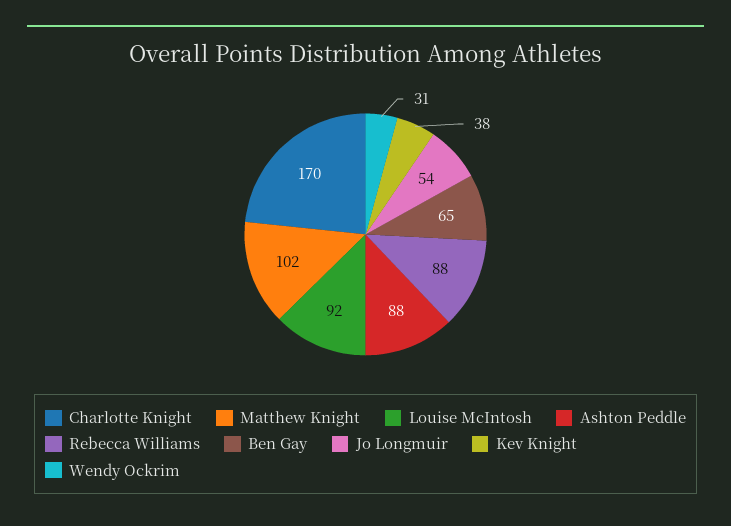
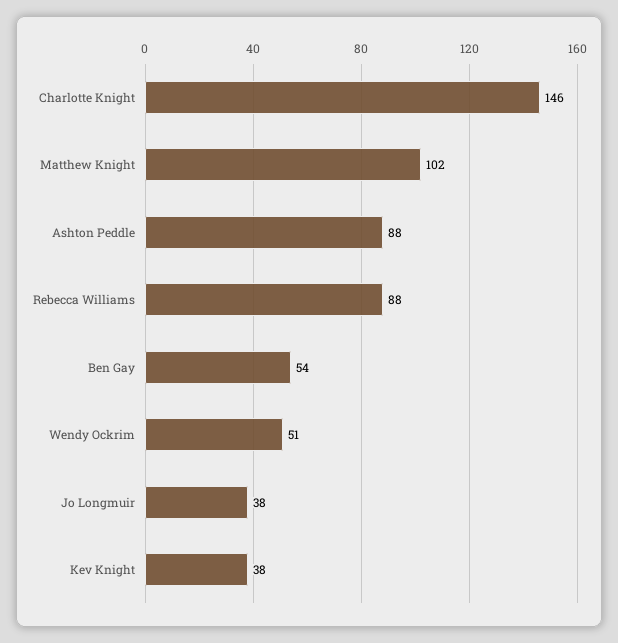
Charlotte Knight: 170 -> 146
Louise McIntosh: 92 -> none
Ben Gay: 65 -> 54
Jo Longmuir: 54 -> 38
Wendy Ockrim: 31 -> 51

